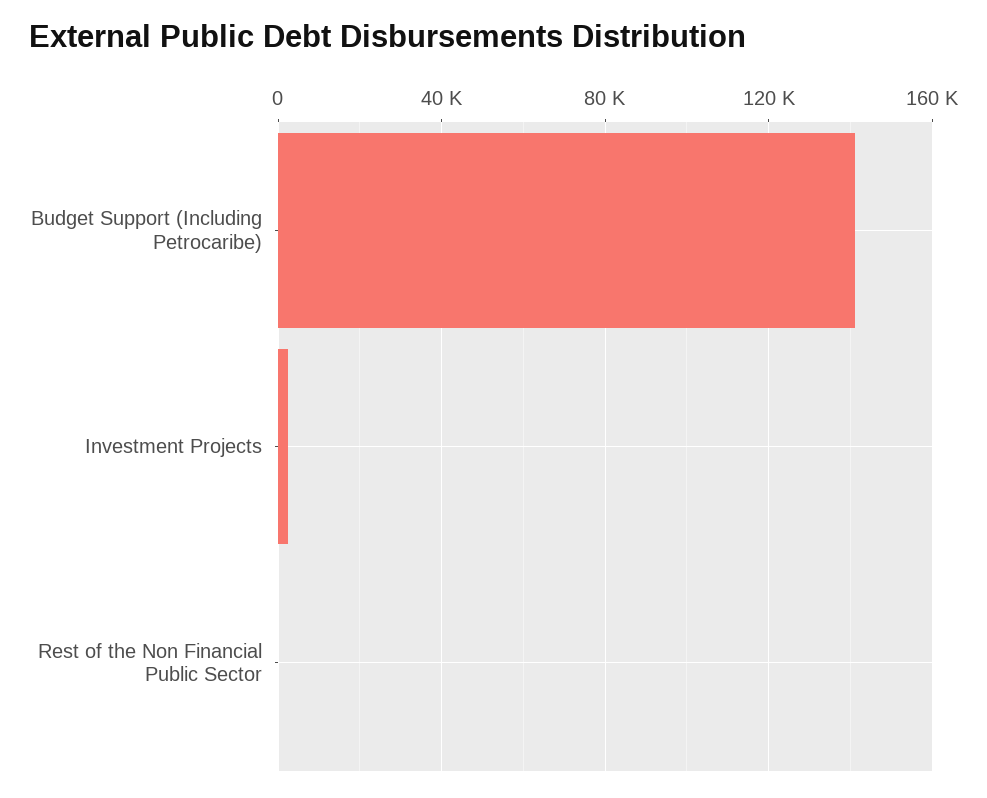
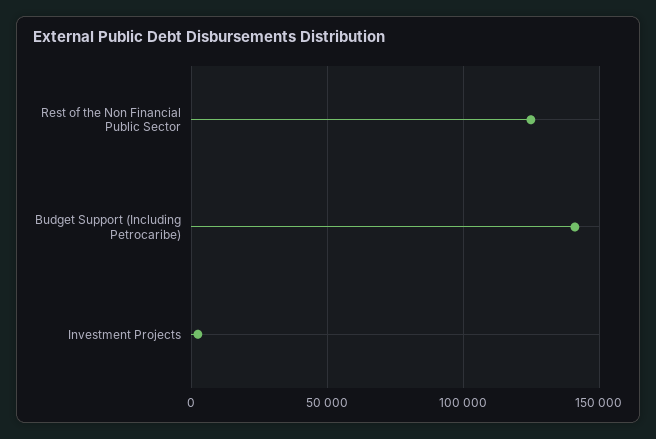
Rest of the Non Financial Public Sector: 0 -> 125000

